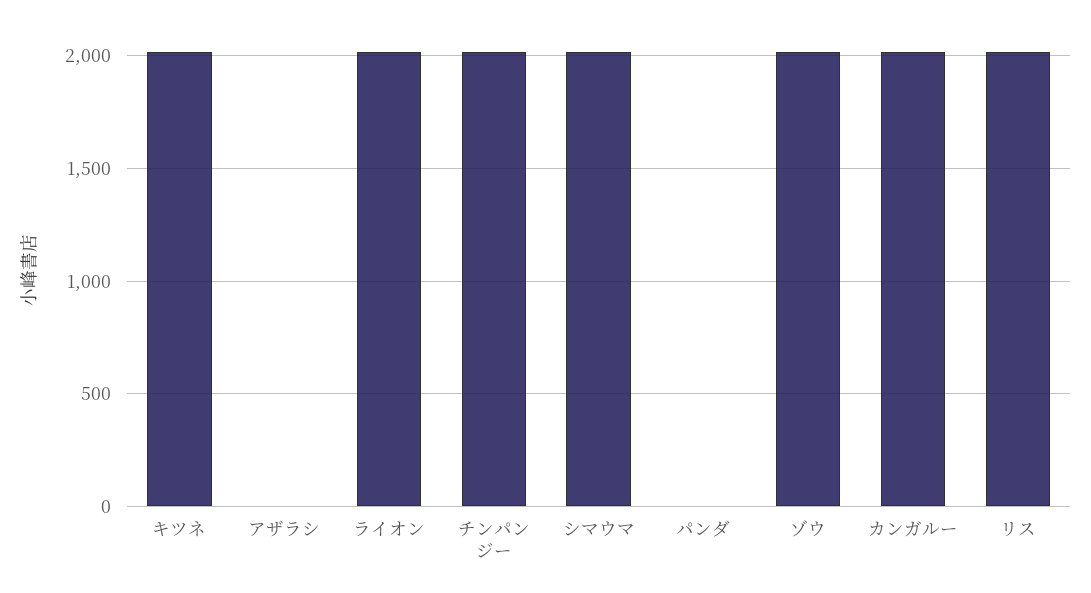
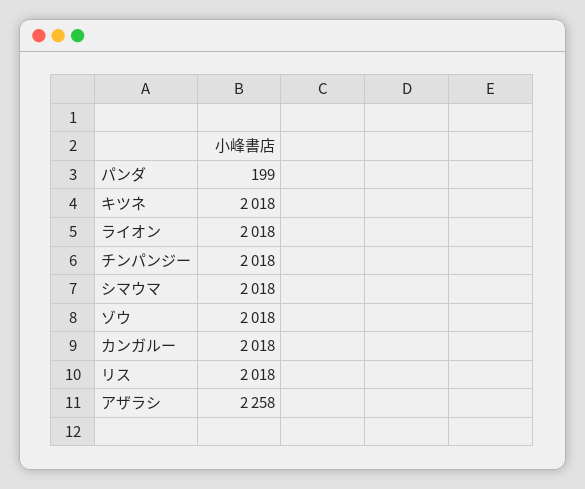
アザラシ: 0 -> 2258
パンダ: 0 -> 199

